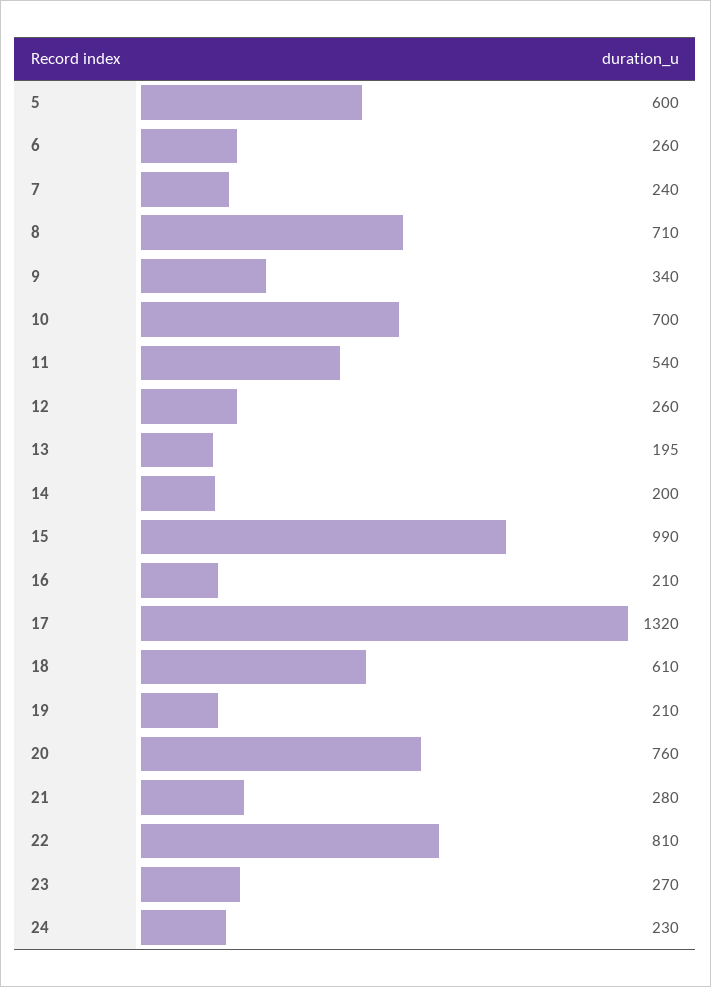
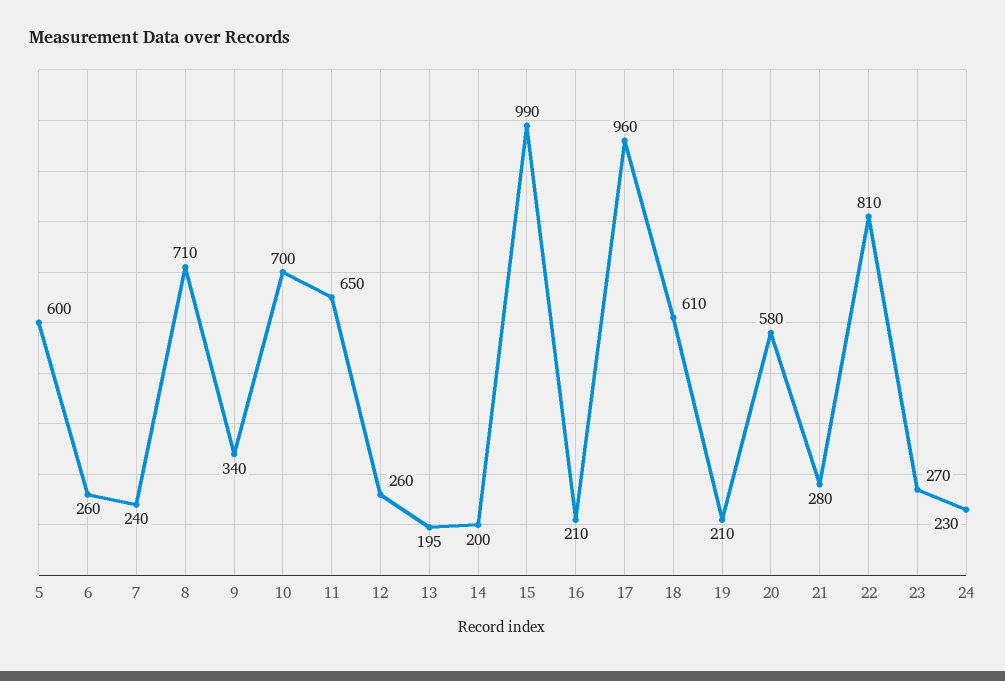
11: 540 -> 650
17: 1320 -> 960
20: 760 -> 580

